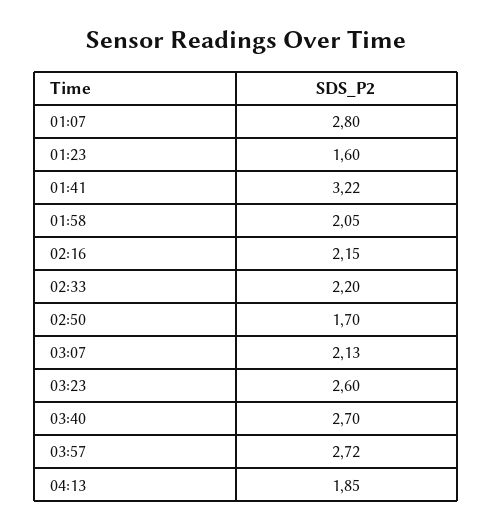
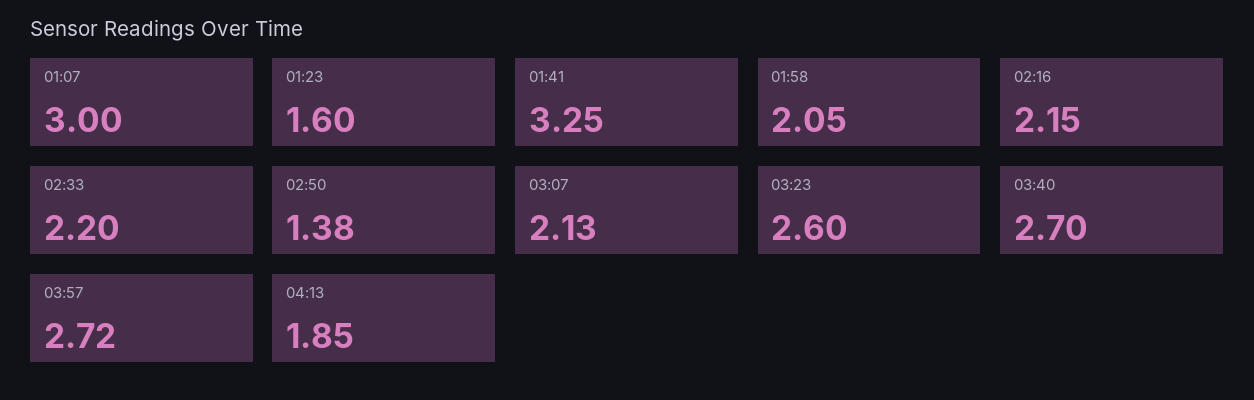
01:07: 2.8 -> 3
01:41: 3.22 -> 3.25
02:50: 1.7 -> 1.38

